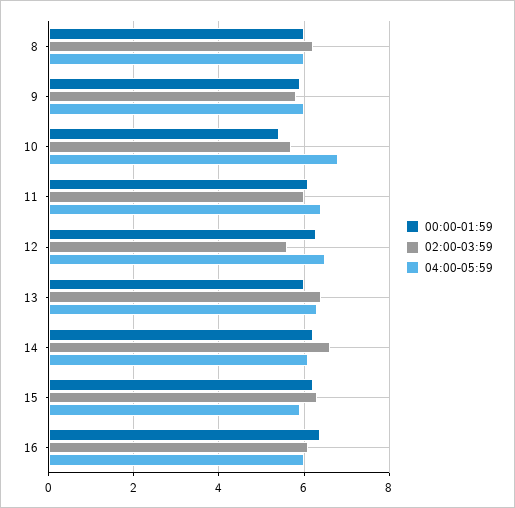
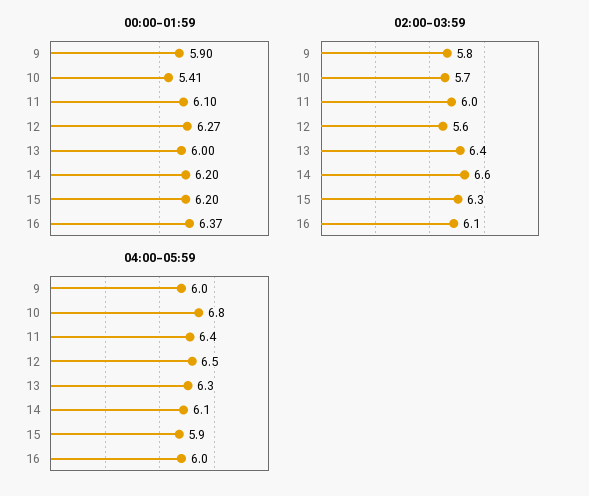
00:00-01:59, 8: 6 -> none
02:00-03:59, 8: 6.2 -> none
04:00-05:59, 8: 6 -> none

